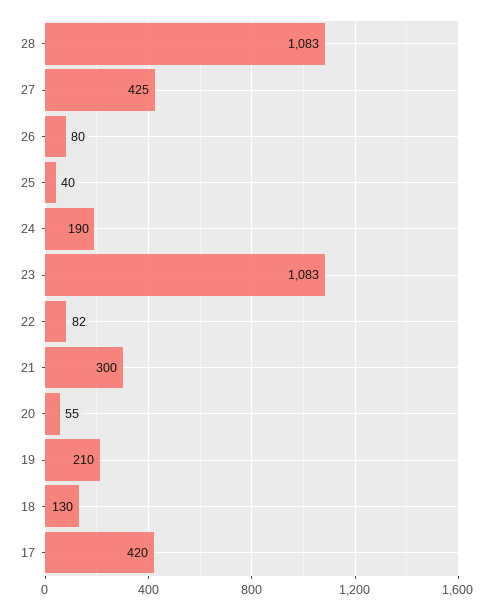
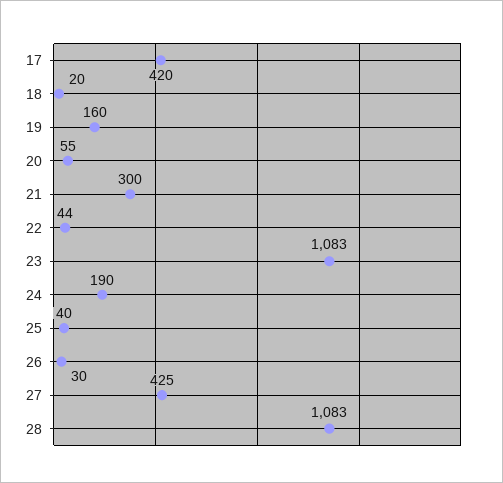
26: 80 -> 30
22: 82 -> 44
19: 210 -> 160
18: 130 -> 20

